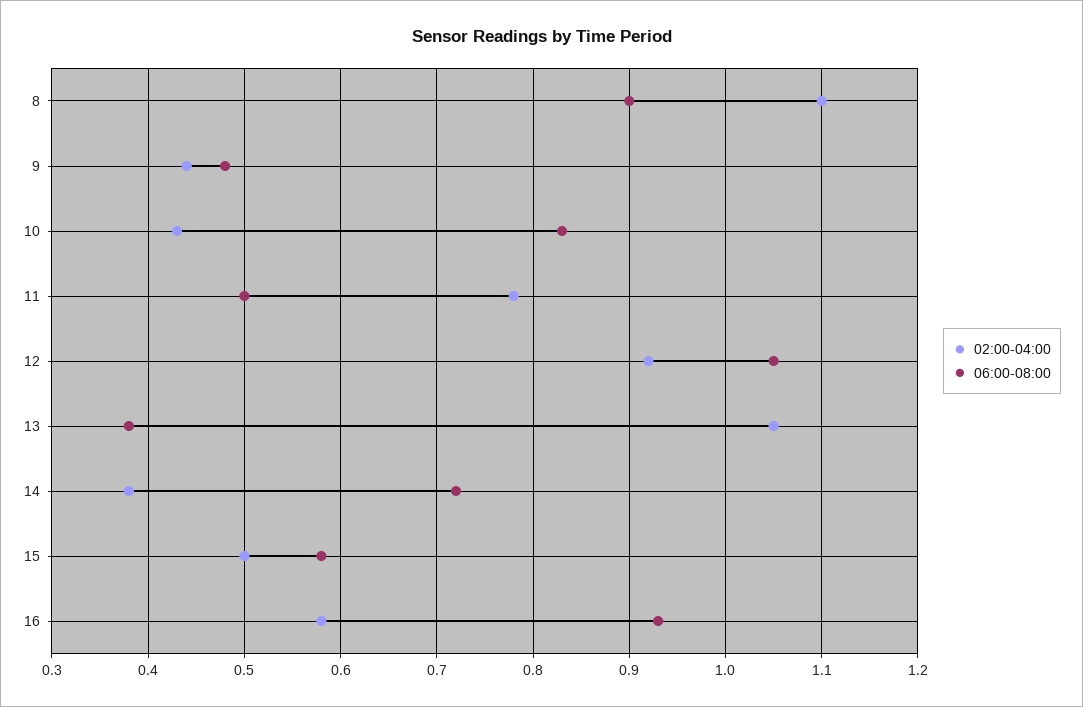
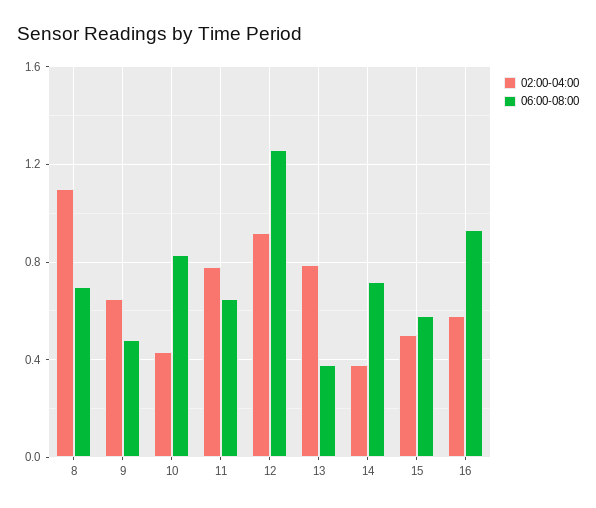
06:00-08:00, 8: 0.9 -> 0.7
02:00-04:00, 9: 0.44 -> 0.65
06:00-08:00, 11: 0.5 -> 0.65
06:00-08:00, 12: 1.05 -> 1.25
02:00-04:00, 13: 1.05 -> 0.8

